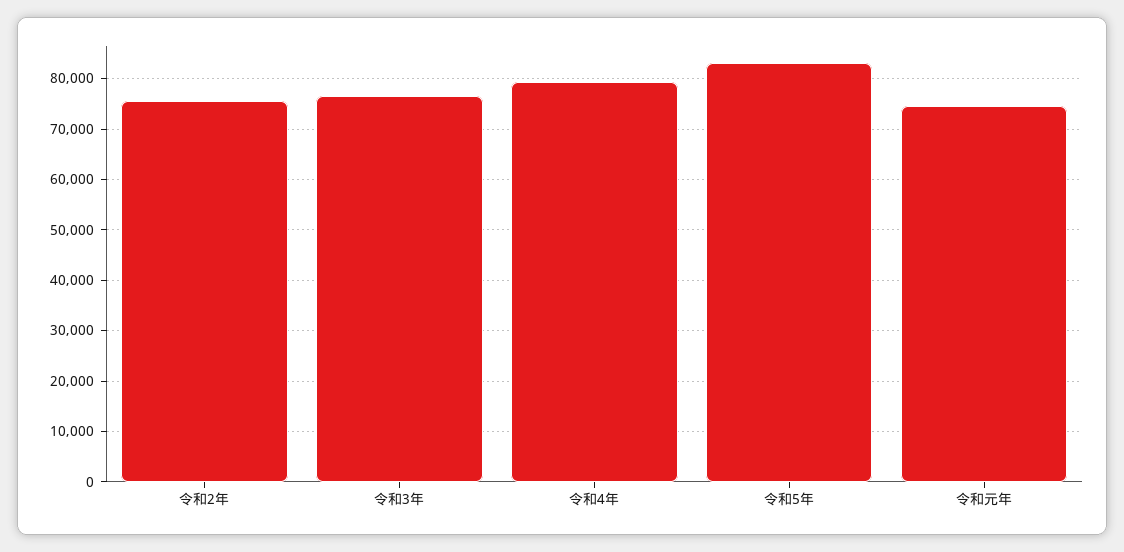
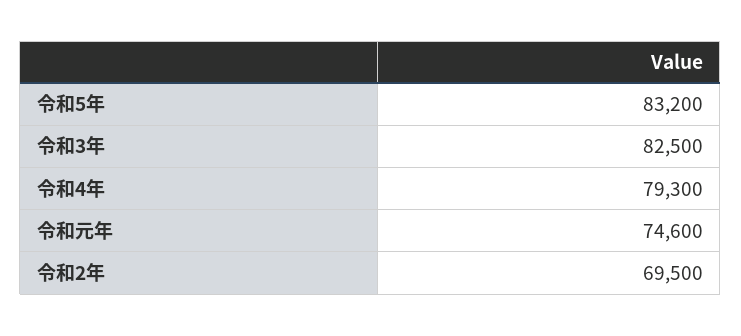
令和2年: 76000 -> 69500
令和3年: 76000 -> 82500

